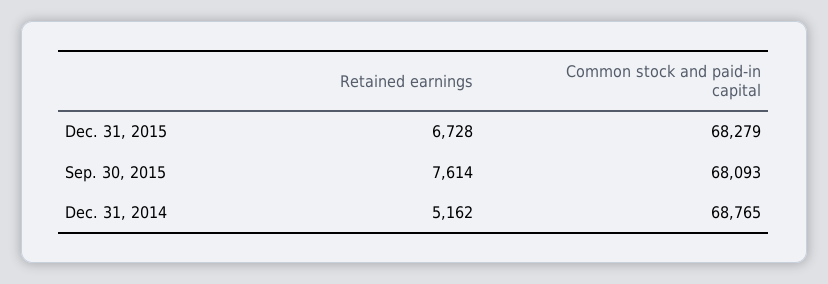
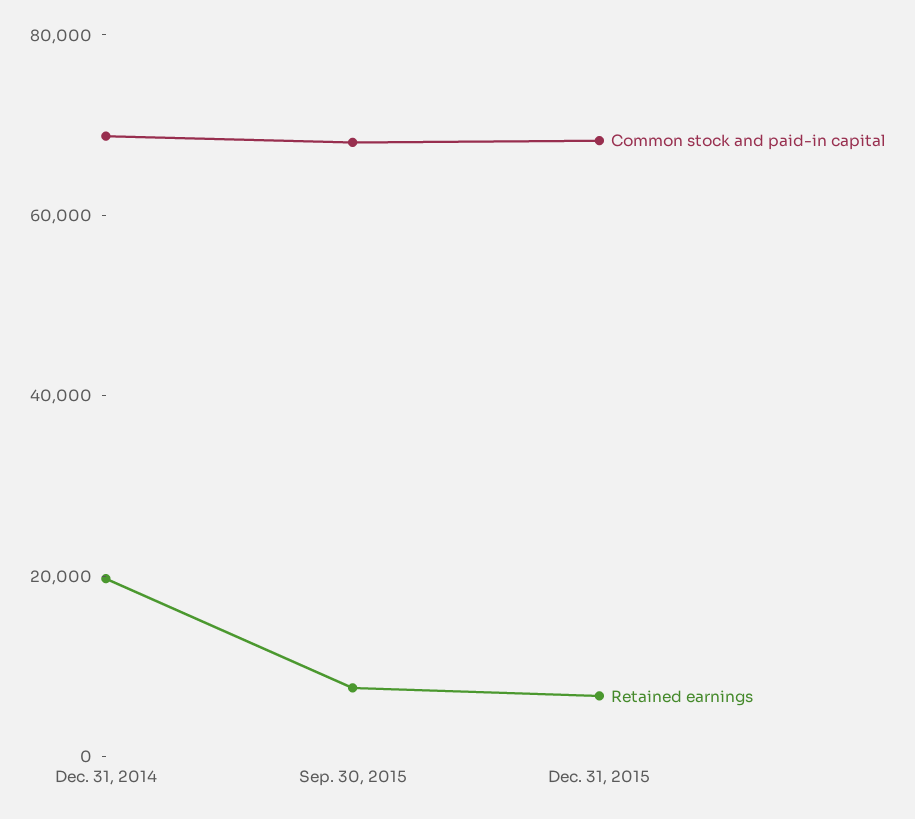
Retained earnings, Dec. 31, 2014: 5162 -> 20000

